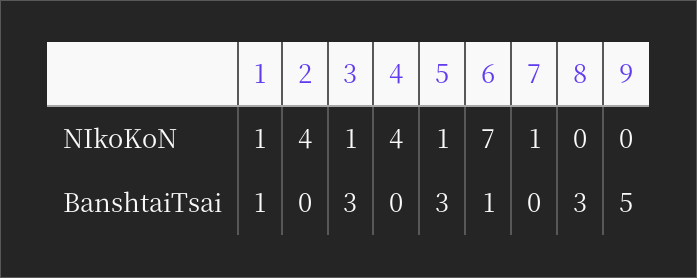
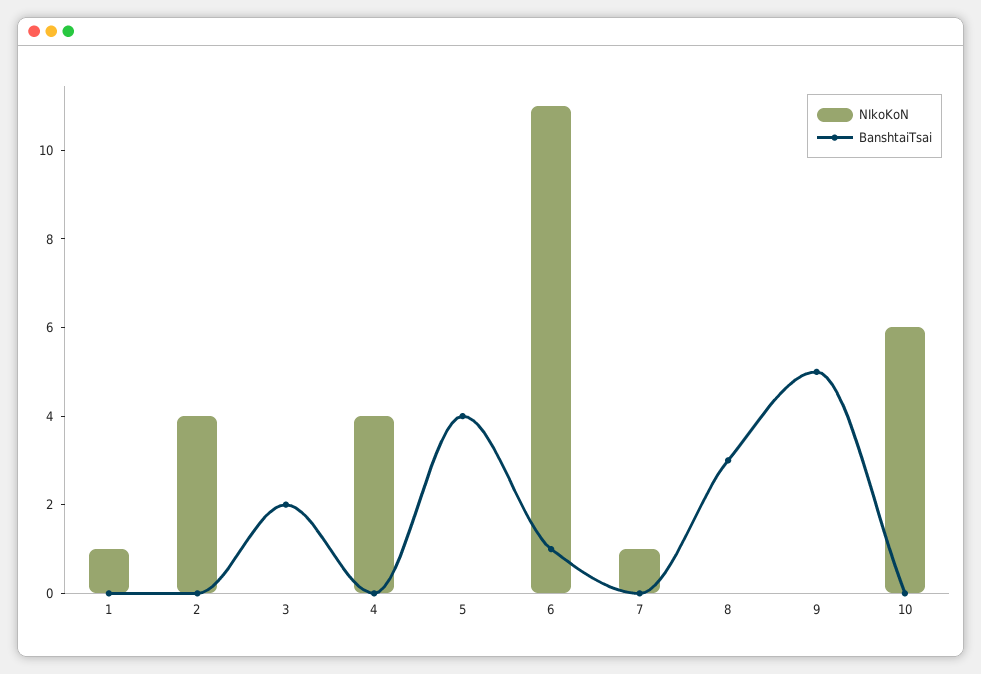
NIkoKoN, 3: 1 -> 0
NIkoKoN, 5: 1 -> 0
NIkoKoN, 6: 7 -> 11
BanshtaiTsai, 1: 1 -> 0
BanshtaiTsai, 3: 3 -> 2
BanshtaiTsai, 5: 3 -> 4
NIkoKoN, 10: none -> 6
BanshtaiTsai, 10: none -> 0

